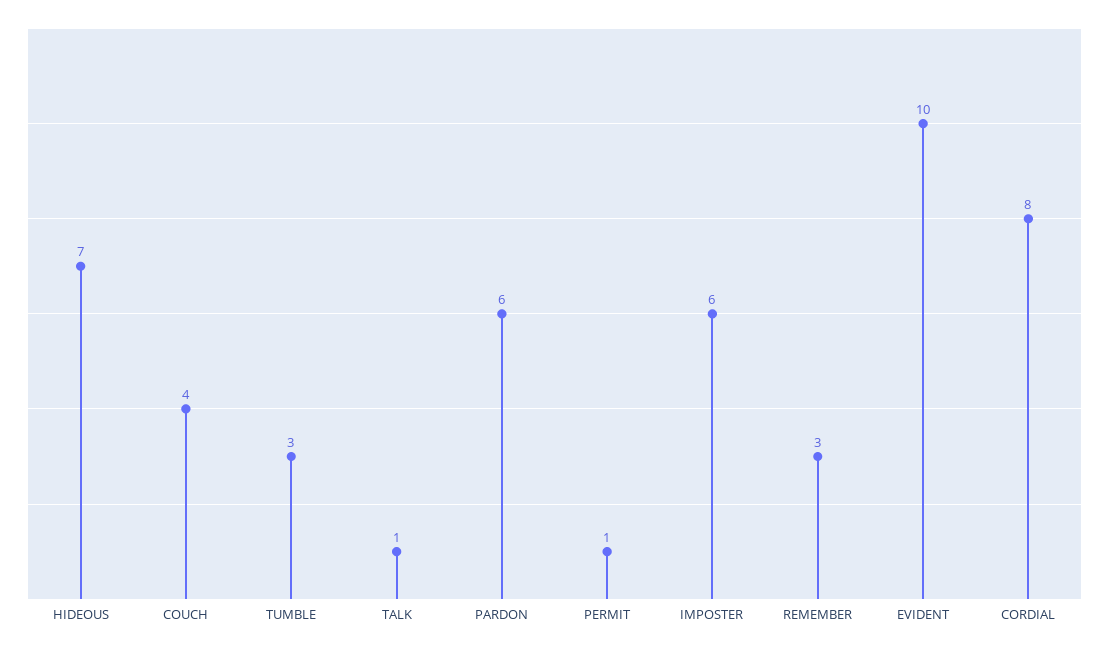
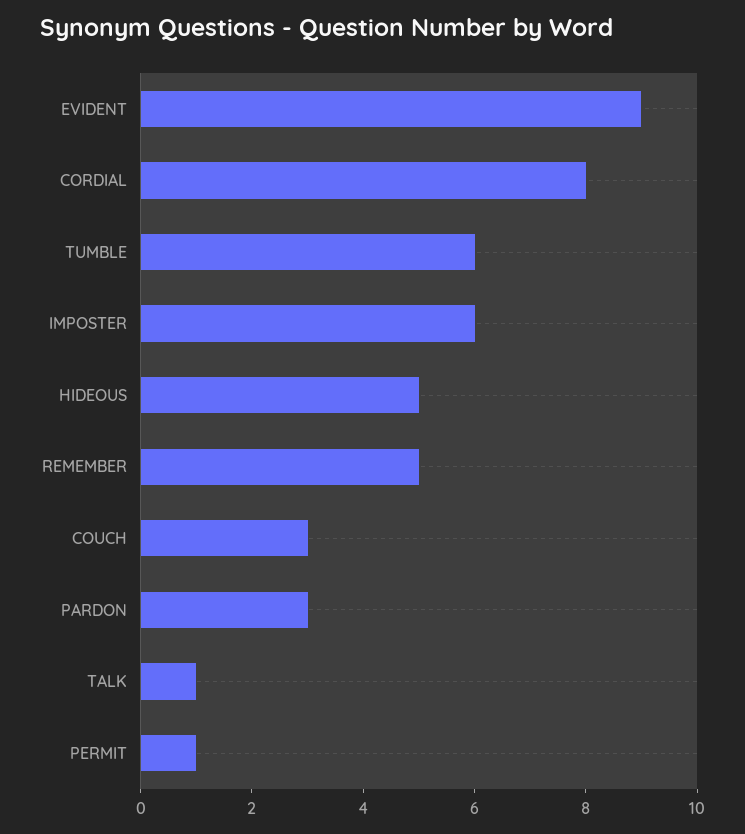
HIDEOUS: 7 -> 5
COUCH: 4 -> 3
TUMBLE: 3 -> 6
PARDON: 6 -> 3
REMEMBER: 3 -> 5
EVIDENT: 10 -> 9

